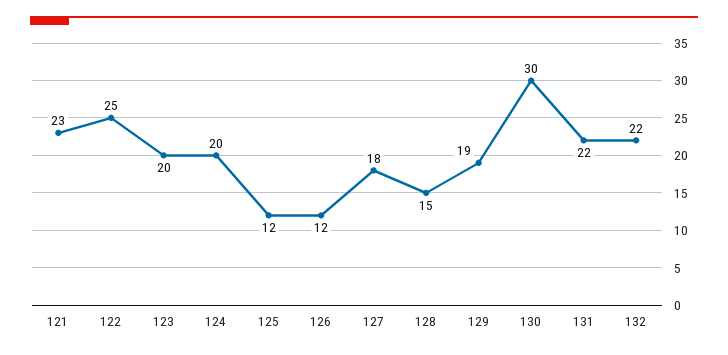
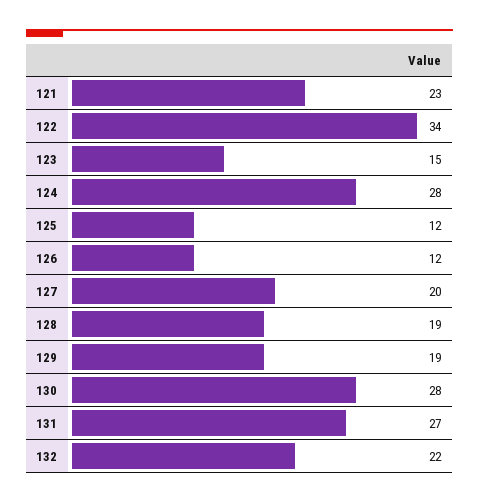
122: 25 -> 34
123: 20 -> 15
124: 20 -> 28
127: 18 -> 20
128: 15 -> 19
130: 30 -> 28
131: 22 -> 27

